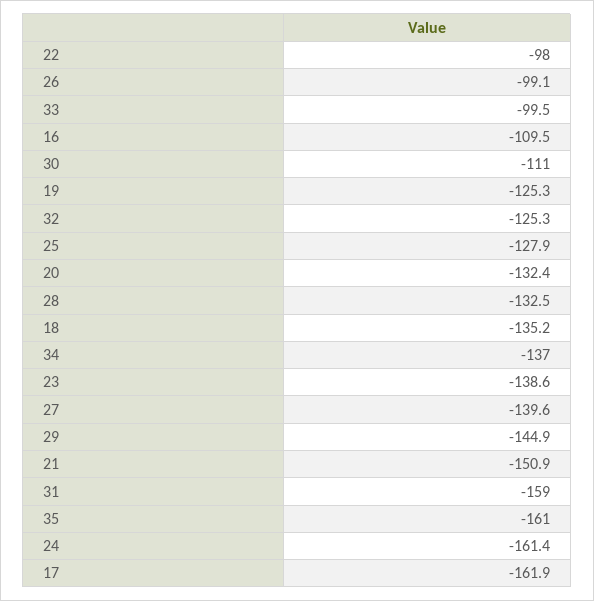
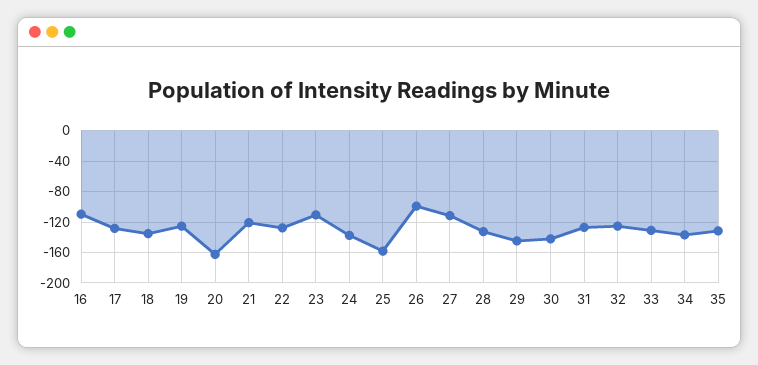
22: -98 -> -130
33: -99.5 -> -130
30: -111 -> -140
25: -127.9 -> -160
20: -132.4 -> -160
23: -138.6 -> -110
27: -139.6 -> -110
21: -150.9 -> -120
31: -159 -> -130
35: -161 -> -130
24: -161.4 -> -140
17: -161.9 -> -130

